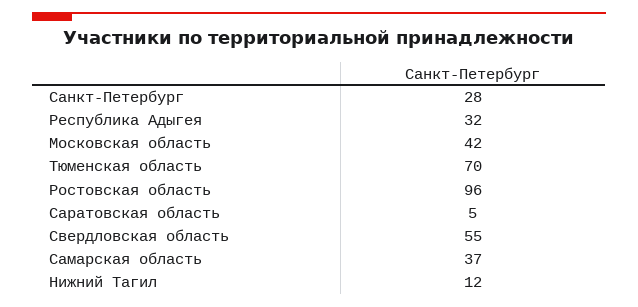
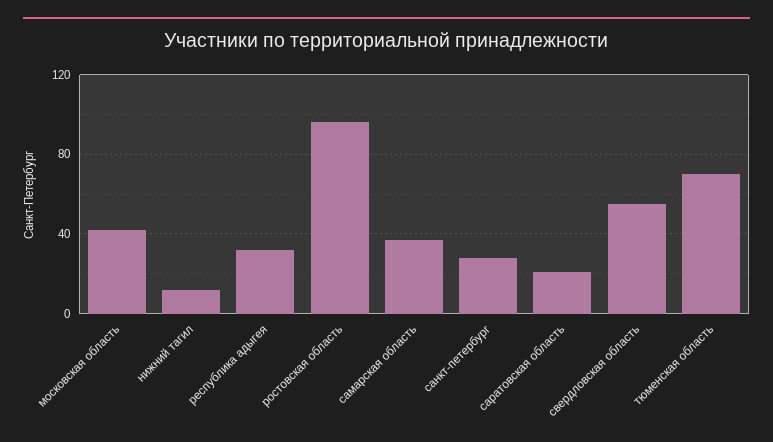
Саратовская область: 5 -> 20

